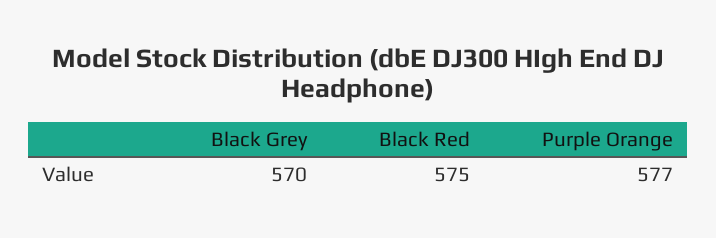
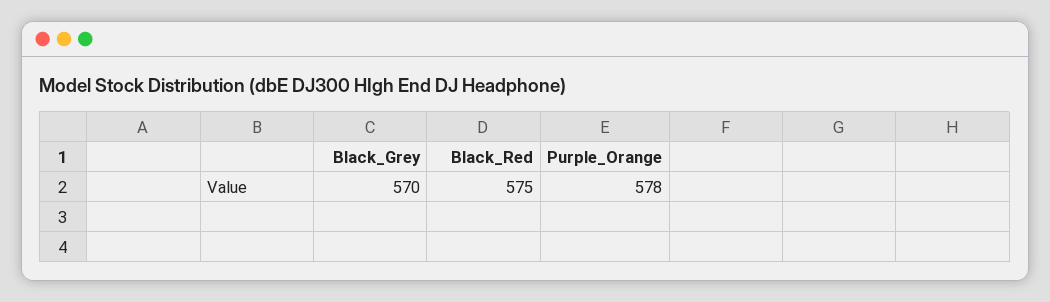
Purple Orange: 577 -> 578

